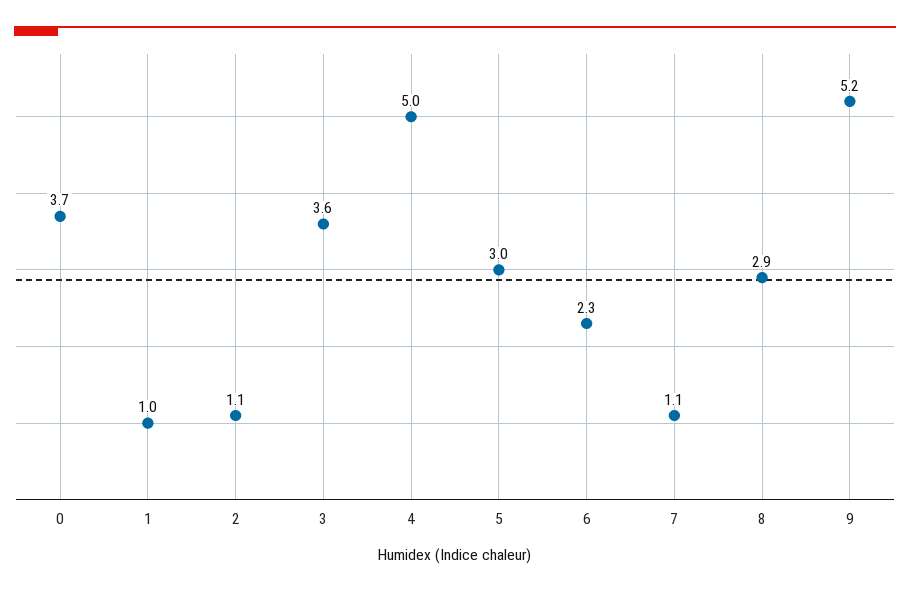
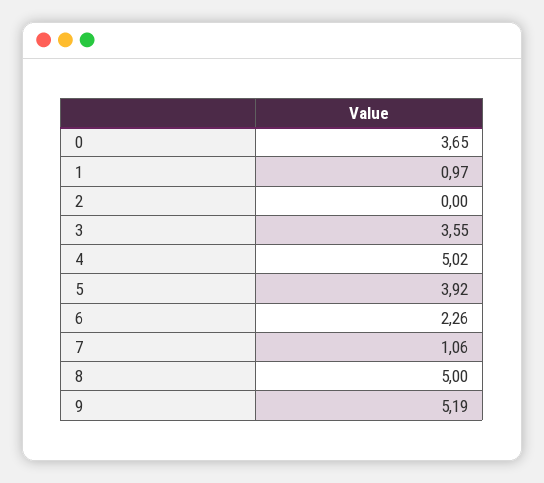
2: 1.1 -> 0
5: 3 -> 3.92
8: 2.9 -> 5

